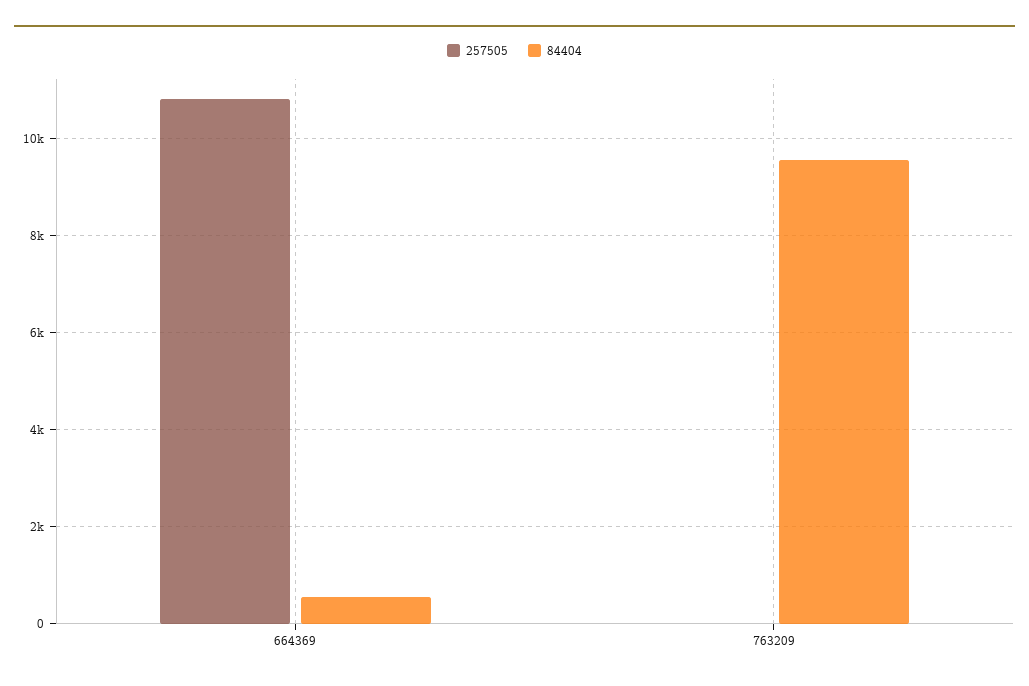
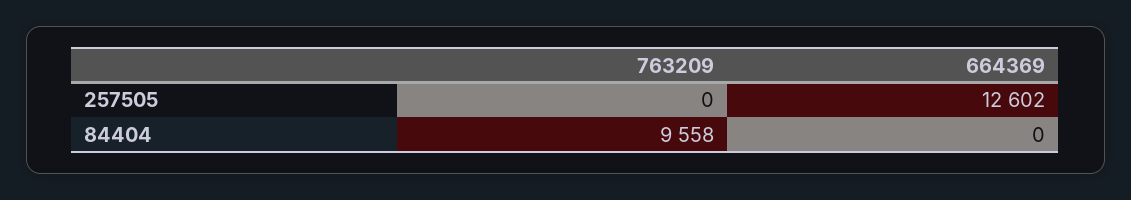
257505, 664369: 10800 -> 12602
84404, 664369: 600 -> 0

